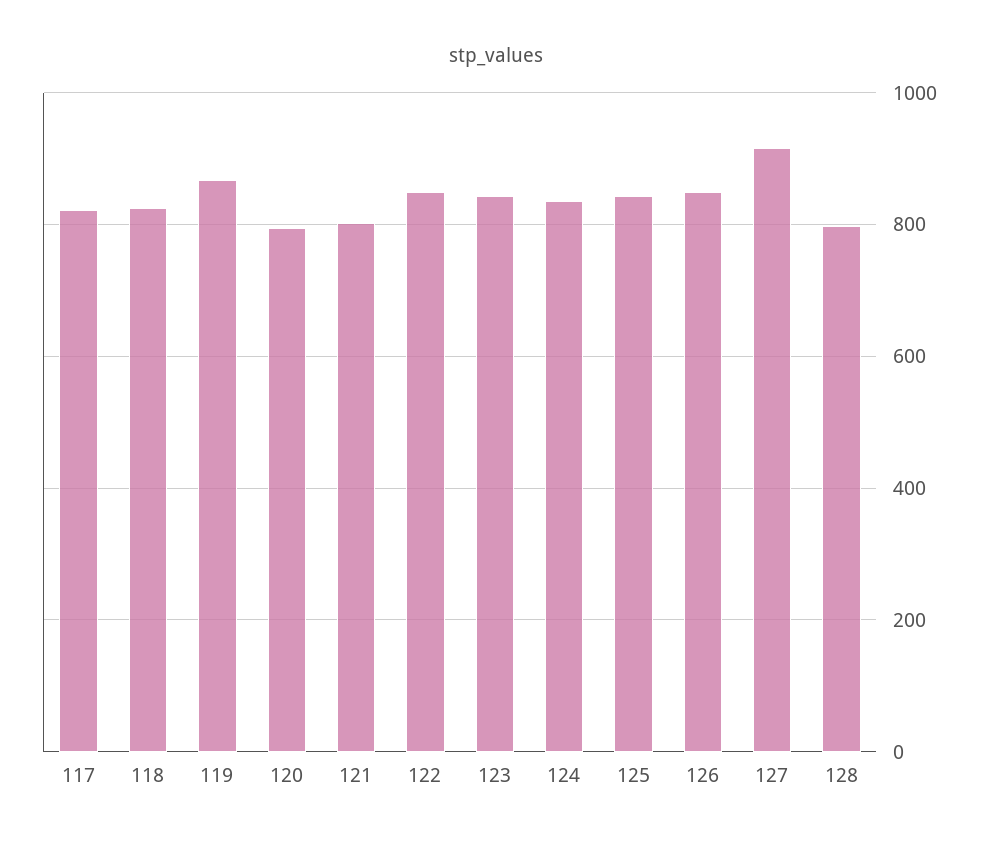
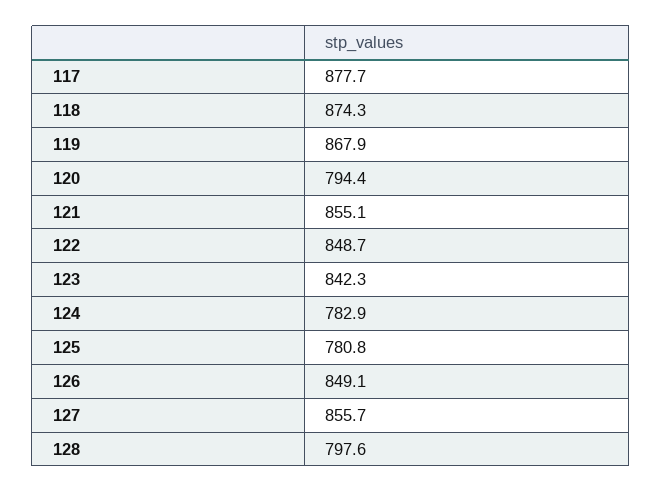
117: 820 -> 877.7
118: 820 -> 874.3
121: 800 -> 855.1
124: 840 -> 782.9
125: 840 -> 780.8
127: 920 -> 855.7

